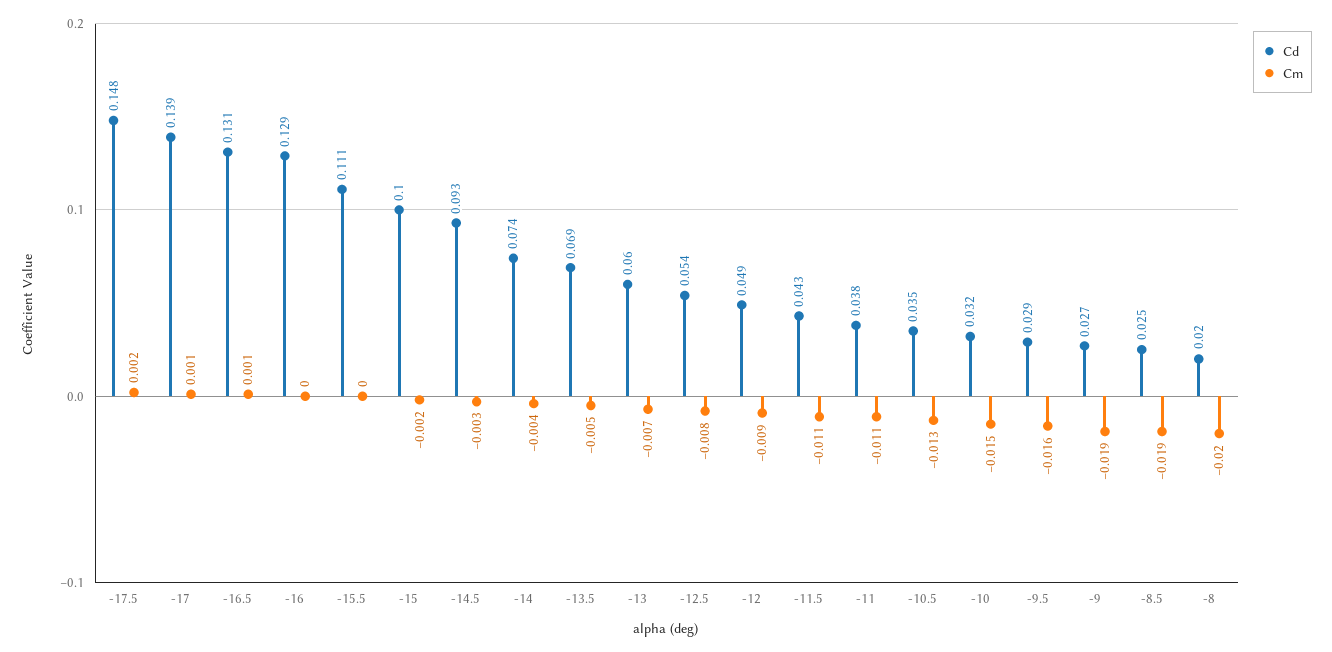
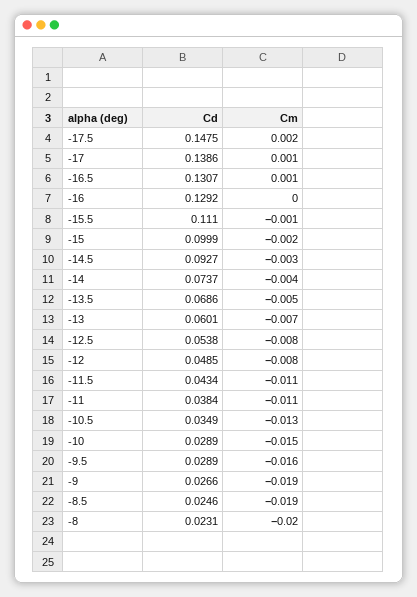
Cm, -15.5: 0 -> -0.001
Cm, -12: -0.009 -> -0.008
Cd, -10: 0.032 -> 0.0289
Cd, -8: 0.02 -> 0.0231

